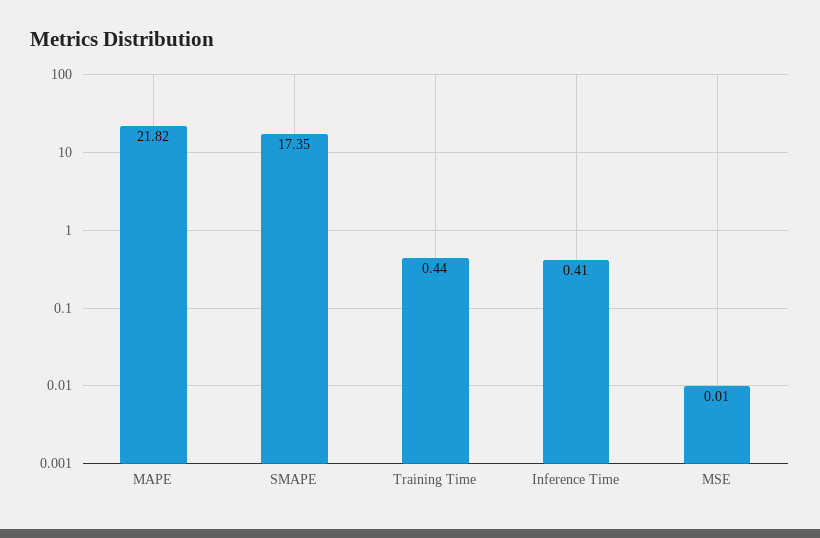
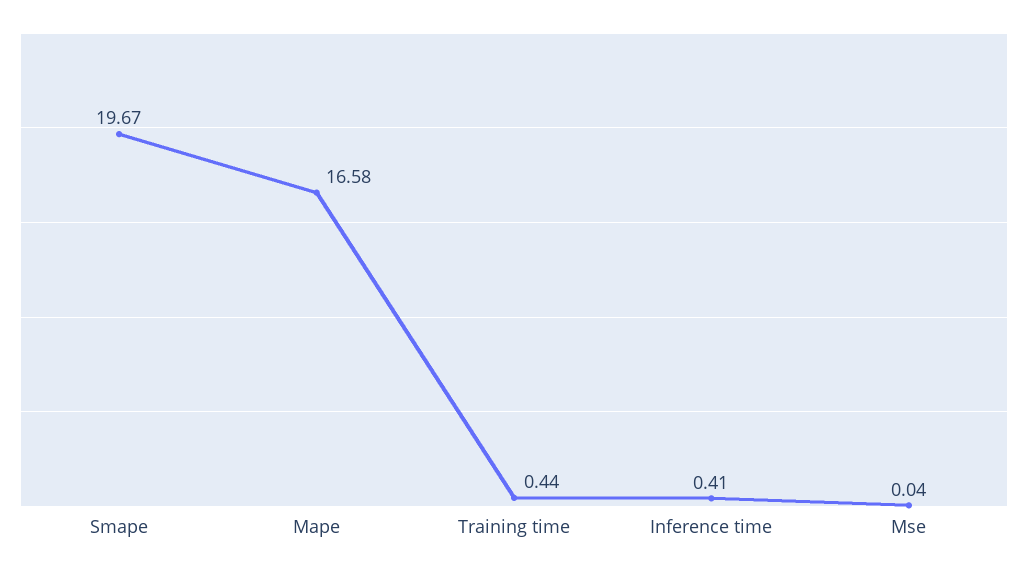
MAPE: 21.82 -> 16.58
SMAPE: 17.35 -> 19.67
MSE: 0.01 -> 0.04

